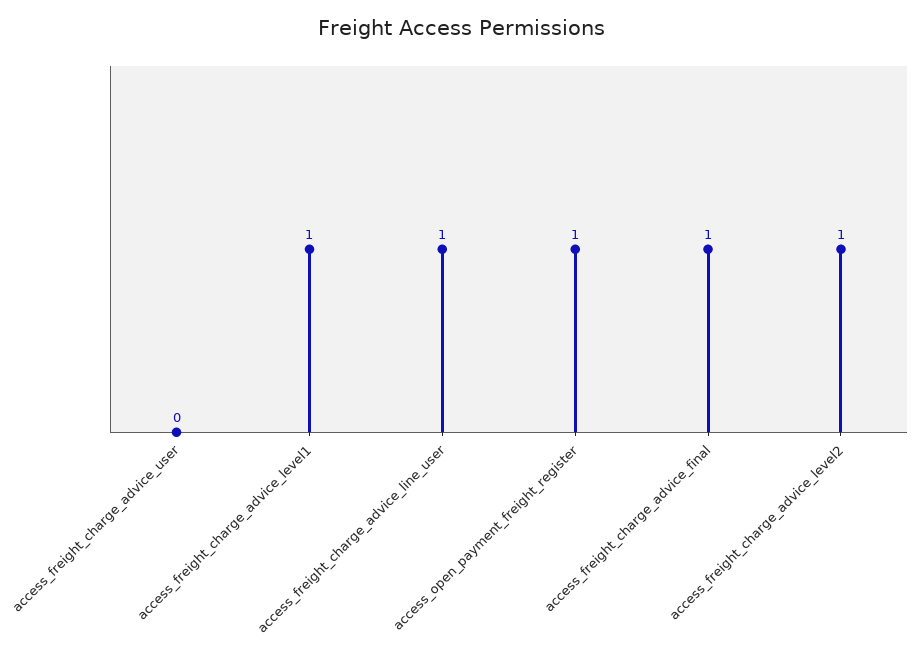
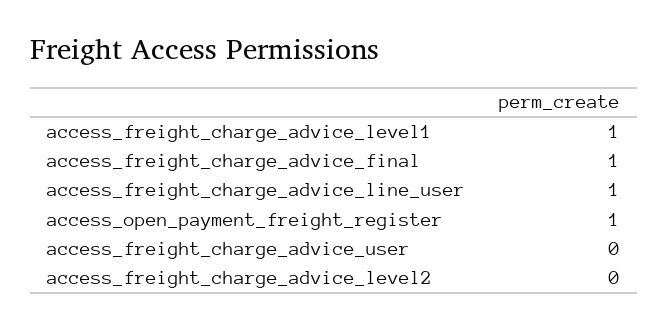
access_freight_charge_advice_level2: 1 -> 0

